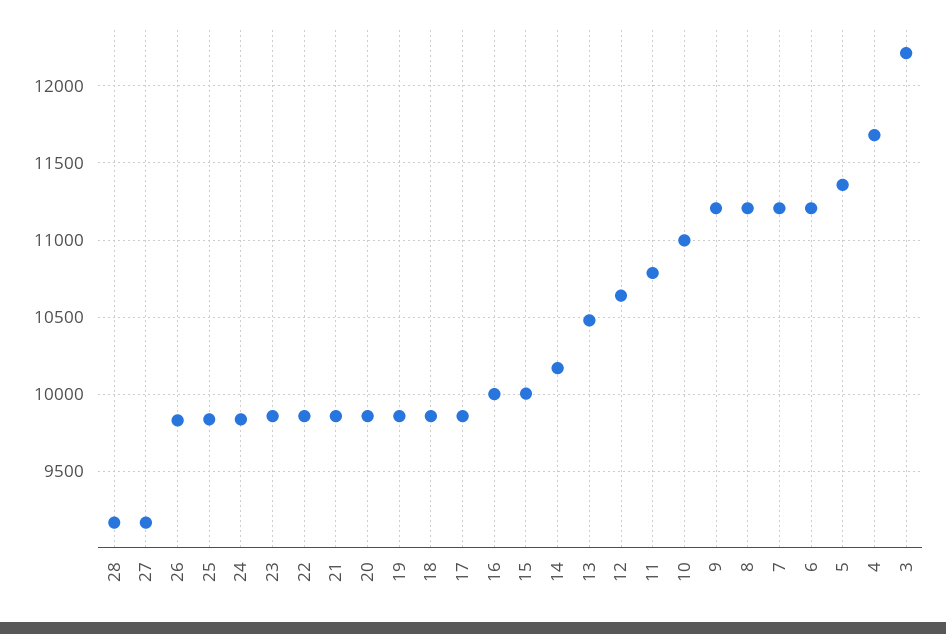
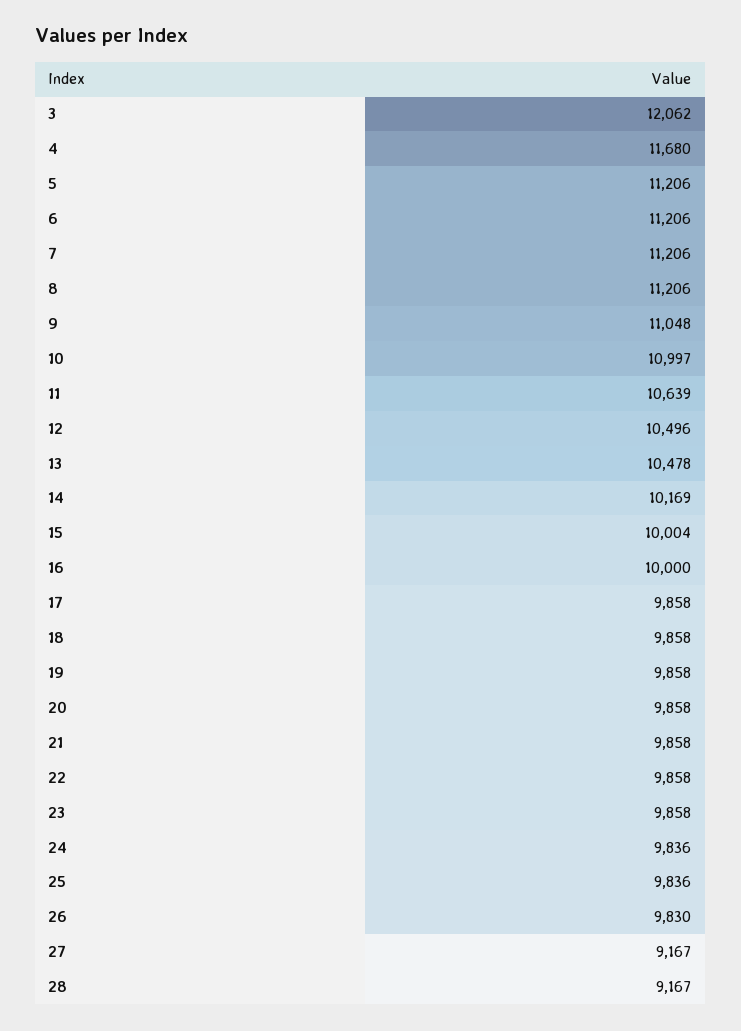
12: 10650 -> 10496
11: 10800 -> 10639
9: 11200 -> 11048
5: 11350 -> 11206
3: 12200 -> 12062

